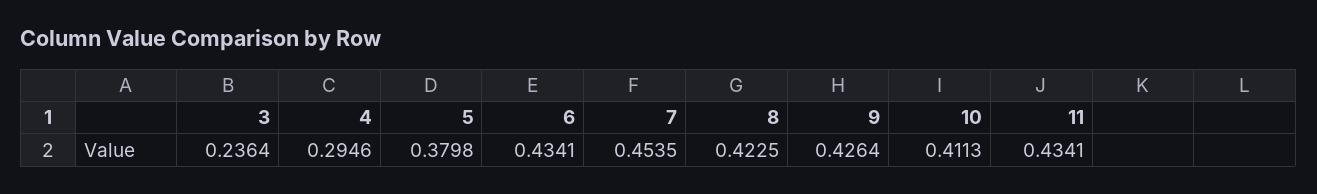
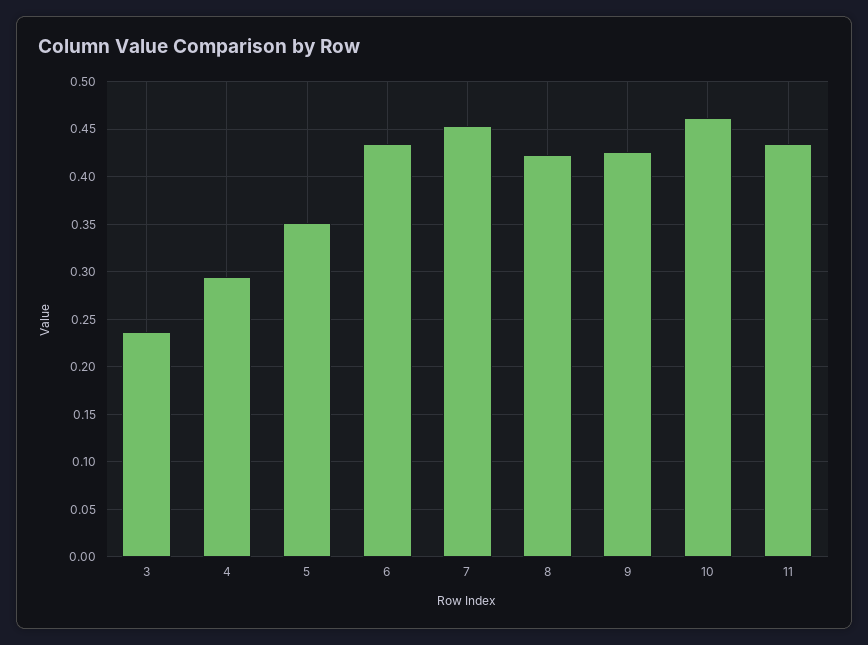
5: 0.3798 -> 0.35
10: 0.4113 -> 0.46

